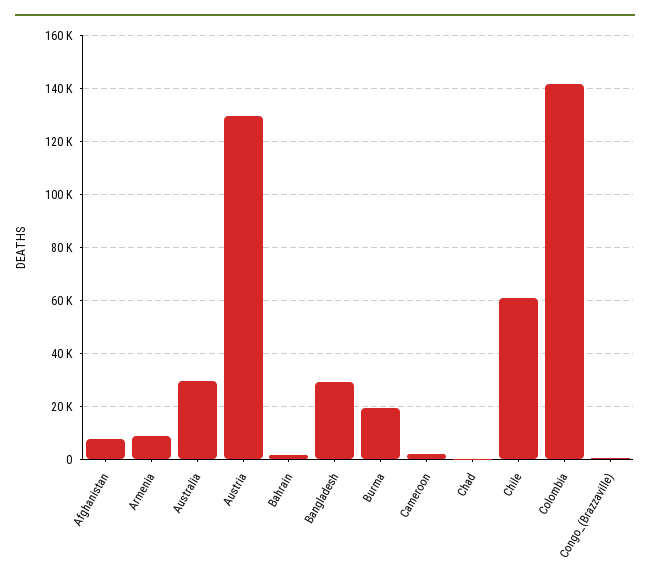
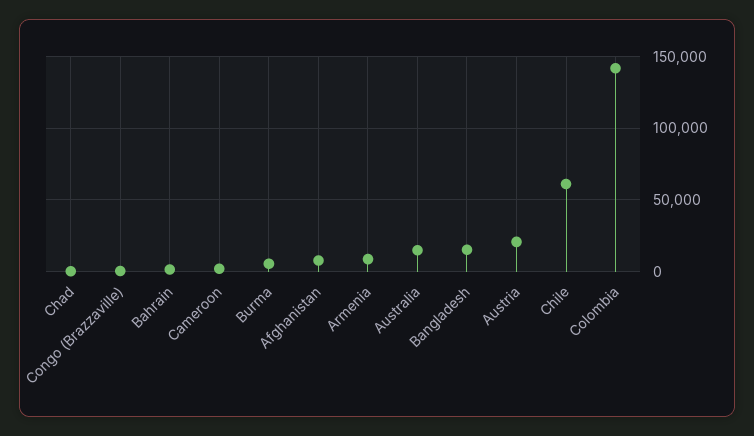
Australia: 30000 -> 15000
Austria: 130000 -> 20000
Bangladesh: 30000 -> 15000
Burma: 20000 -> 5000

